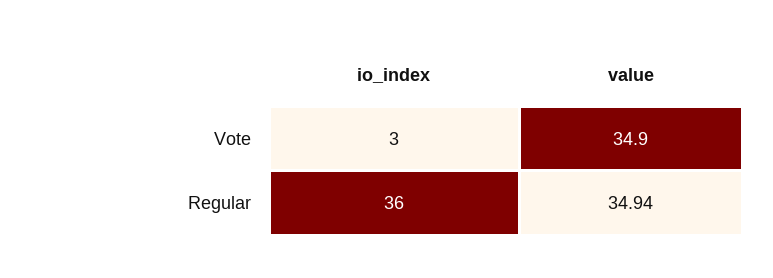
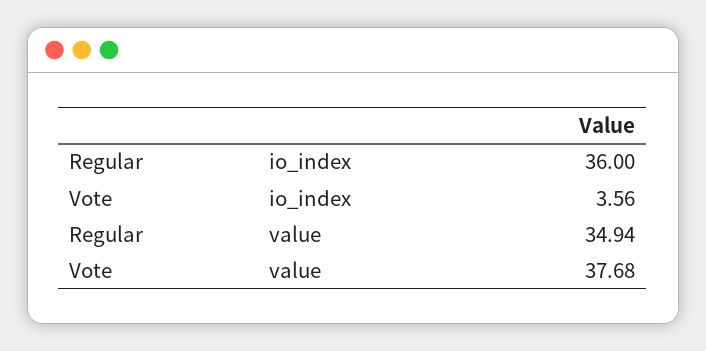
io_index, Vote: 3 -> 3.56
value, Vote: 34.9 -> 37.68

